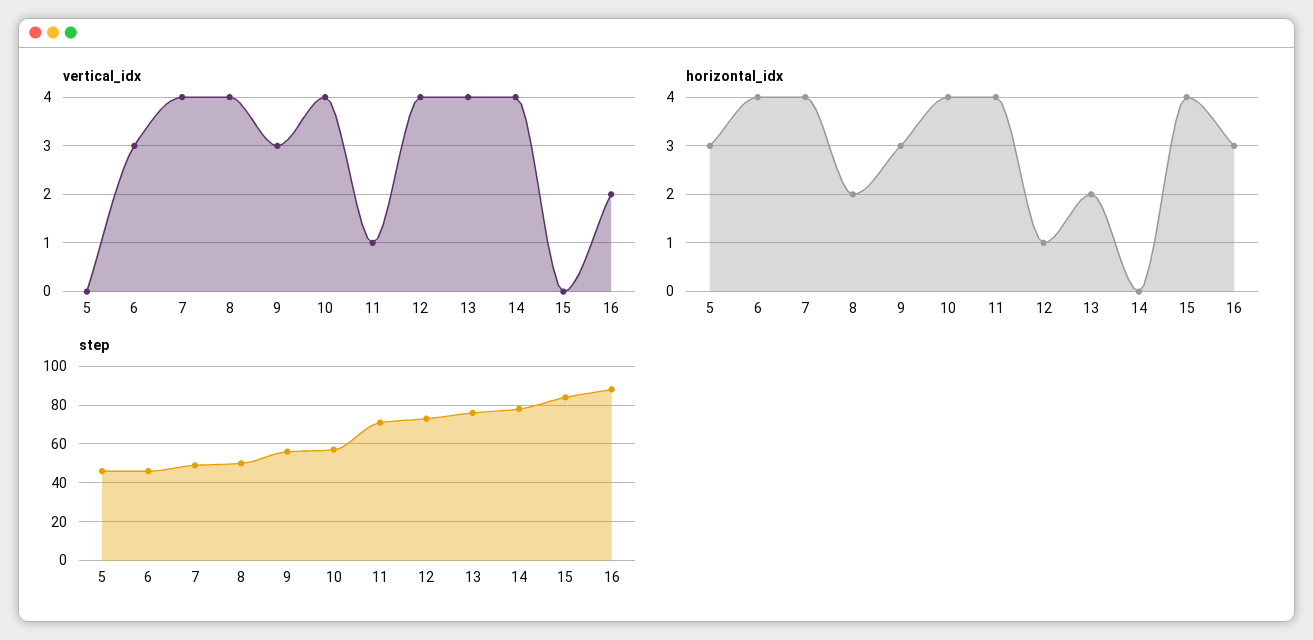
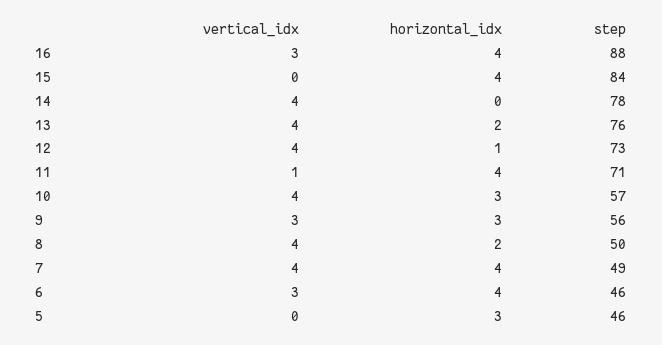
vertical_idx, 16: 2 -> 3
horizontal_idx, 10: 4 -> 3
horizontal_idx, 16: 3 -> 4

